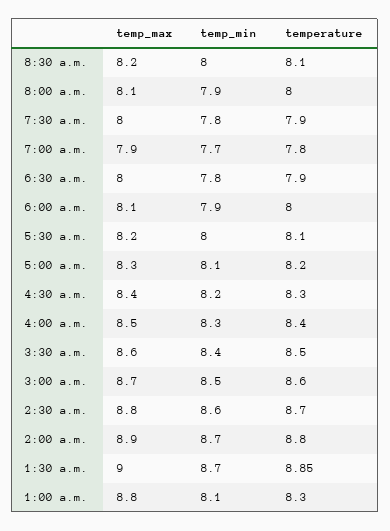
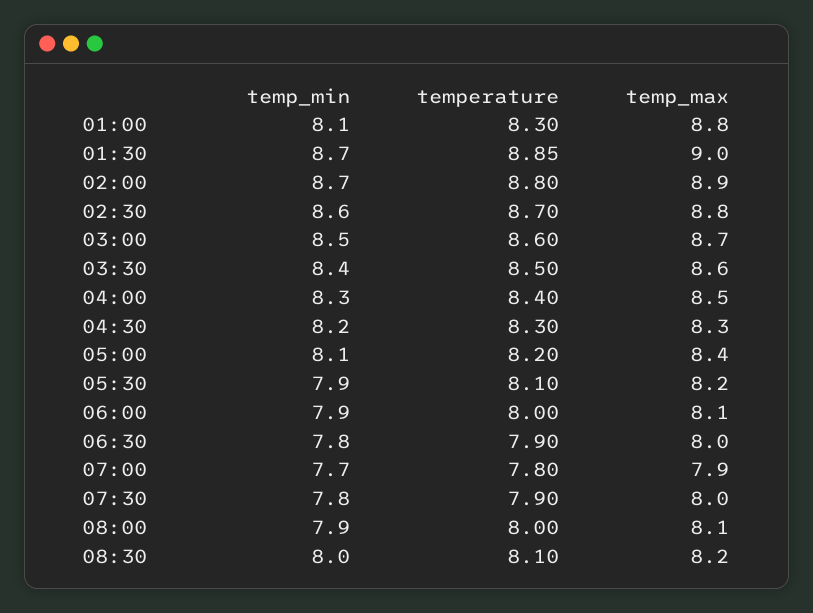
temp_min, 5:30 a.m.: 8 -> 7.9
temp_max, 5:00 a.m.: 8.3 -> 8.4
temp_max, 4:30 a.m.: 8.4 -> 8.3

